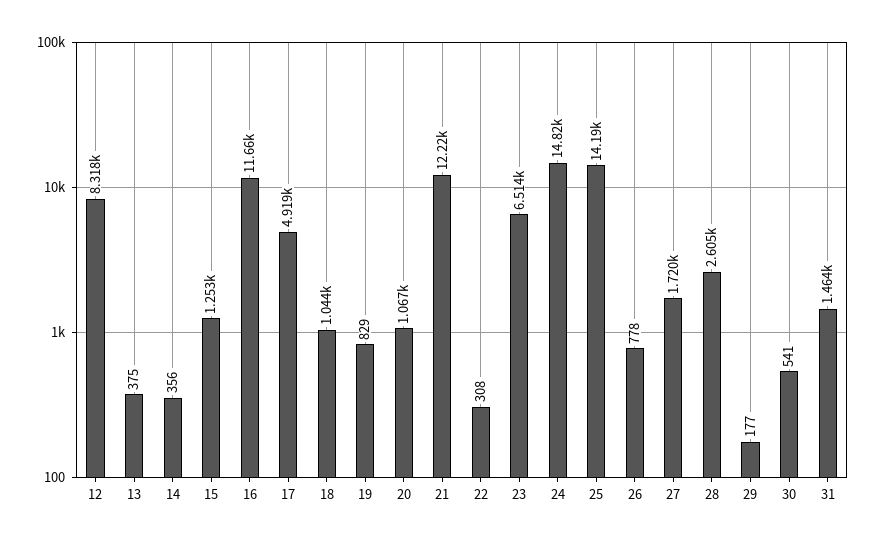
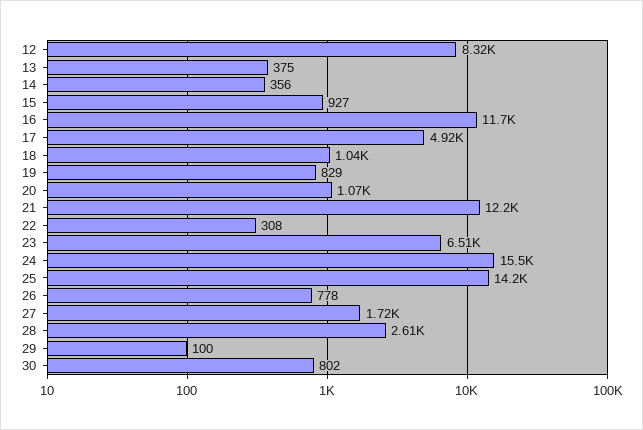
15: 1253 -> 927
24: 14820 -> 15500
29: 177 -> 100
30: 541 -> 802
31: 1464 -> none

